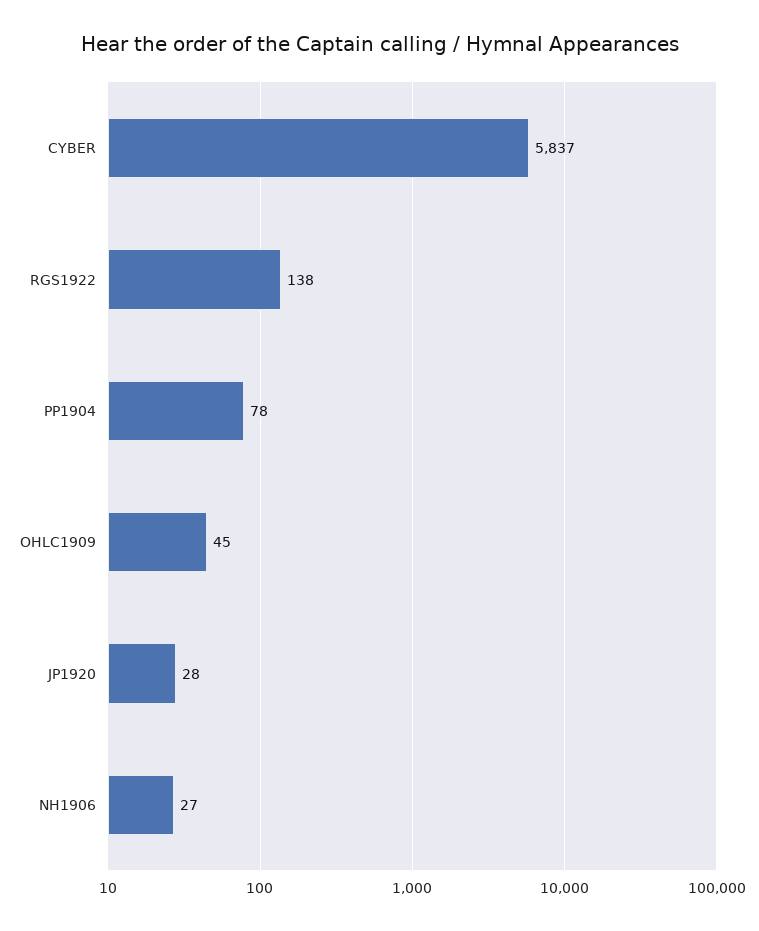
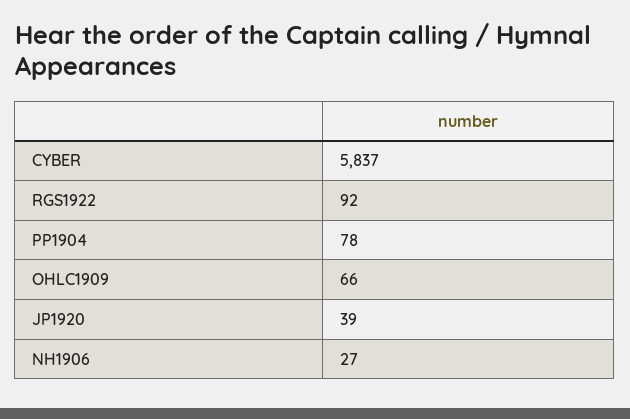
RGS1922: 138 -> 92
OHLC1909: 45 -> 66
JP1920: 28 -> 39

